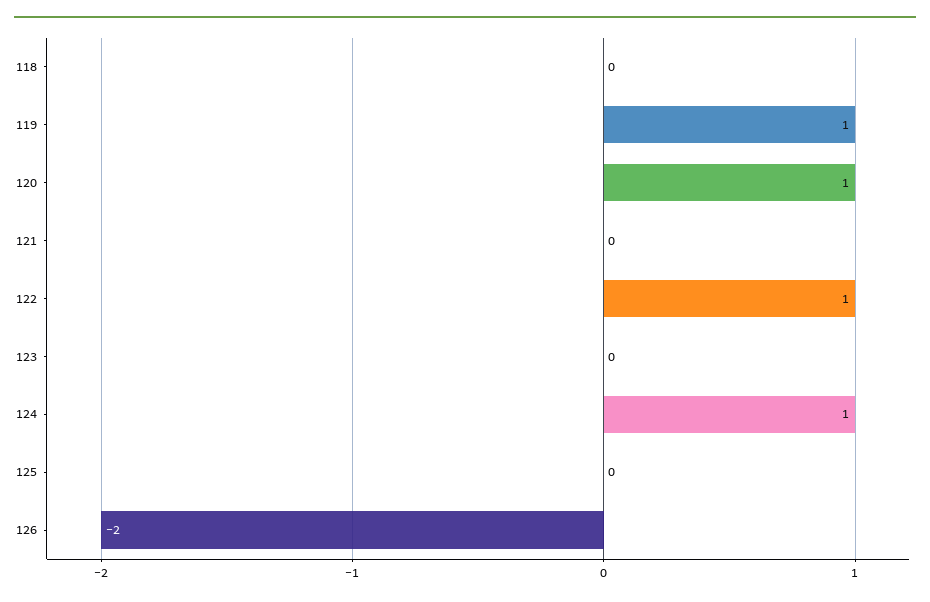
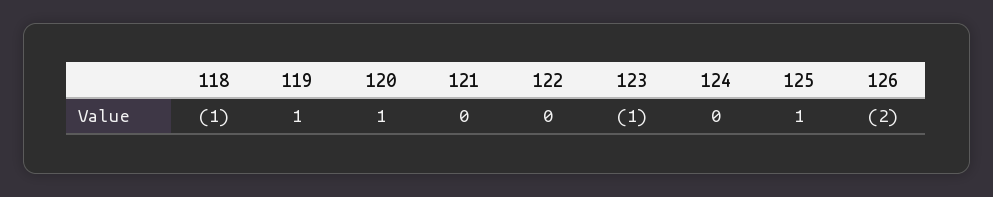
118: 0 -> -1
122: 1 -> 0
123: 0 -> -1
124: 1 -> 0
125: 0 -> 1

